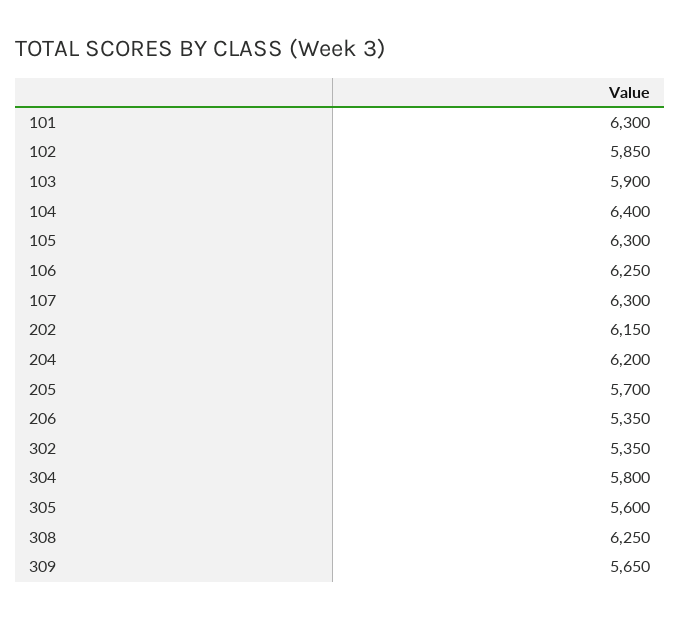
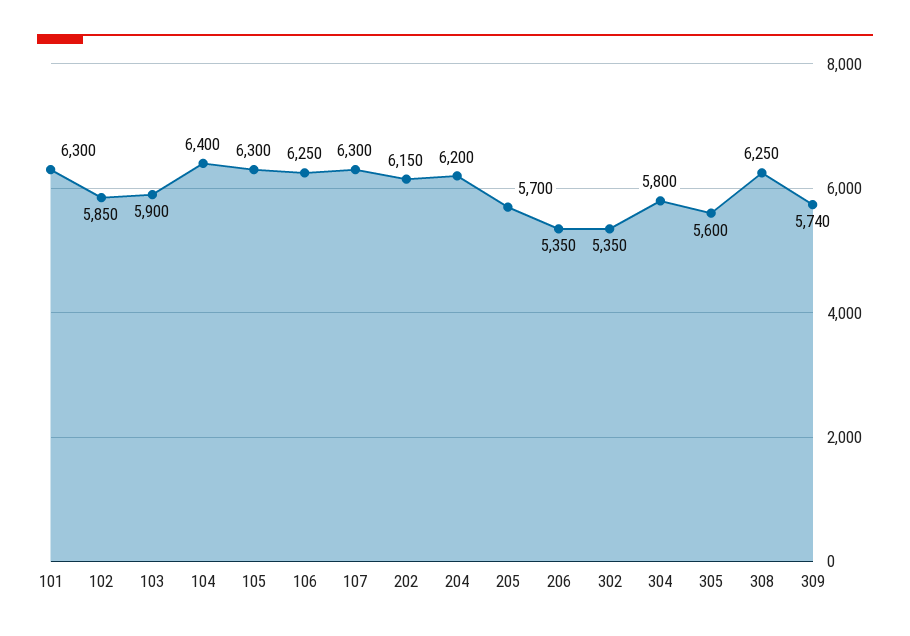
309: 5650 -> 5740

